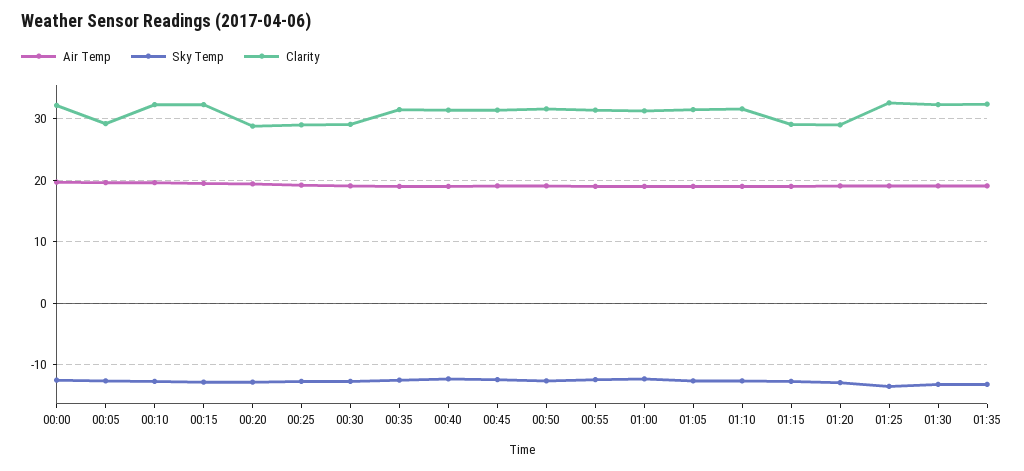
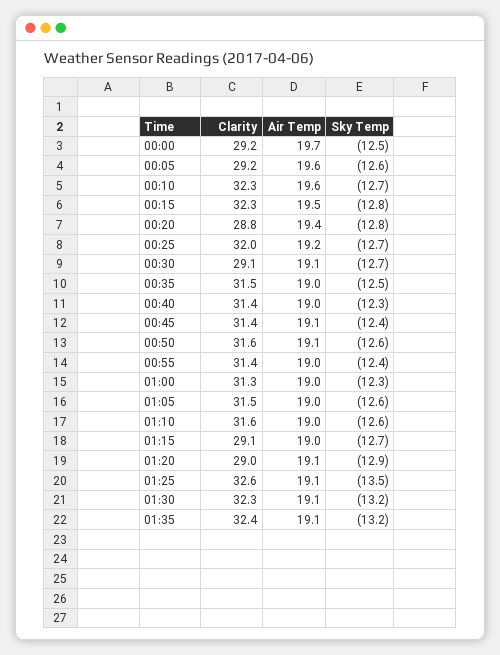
Clarity, 00:00: 32 -> 29.2
Clarity, 00:25: 29 -> 32

